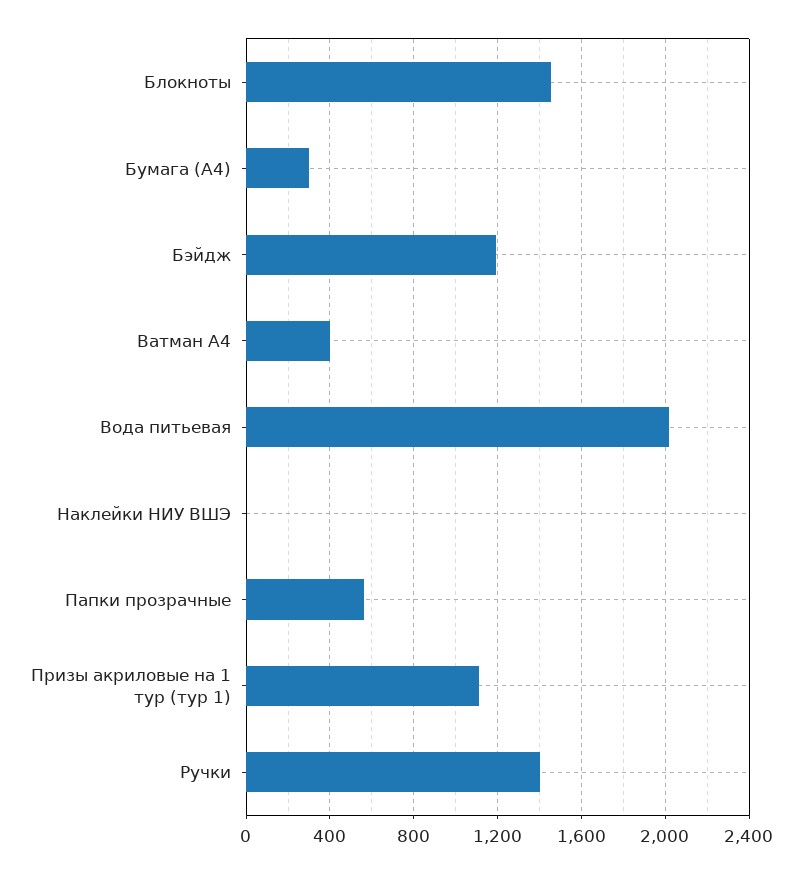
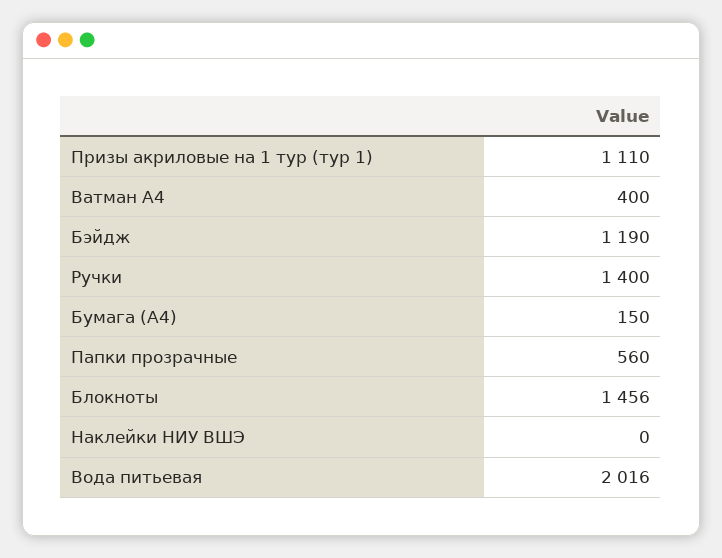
Бумага (А4): 300 -> 150

